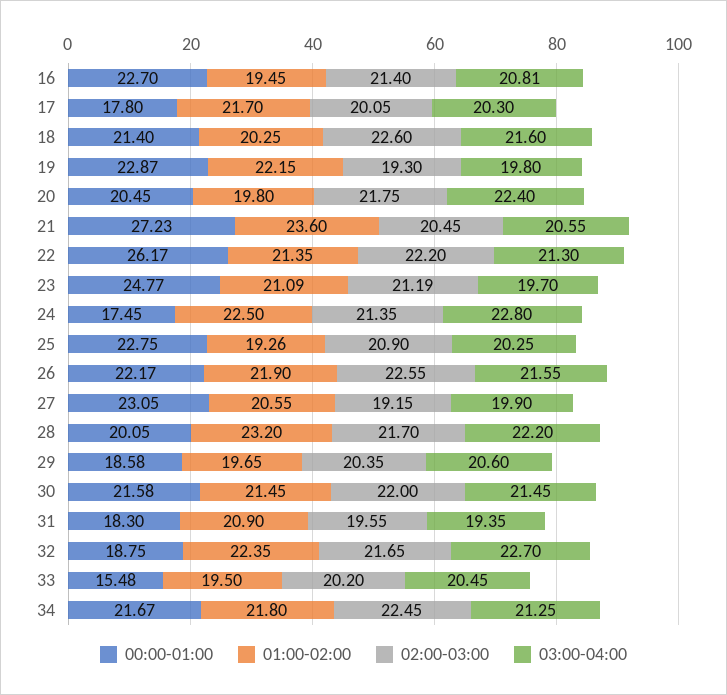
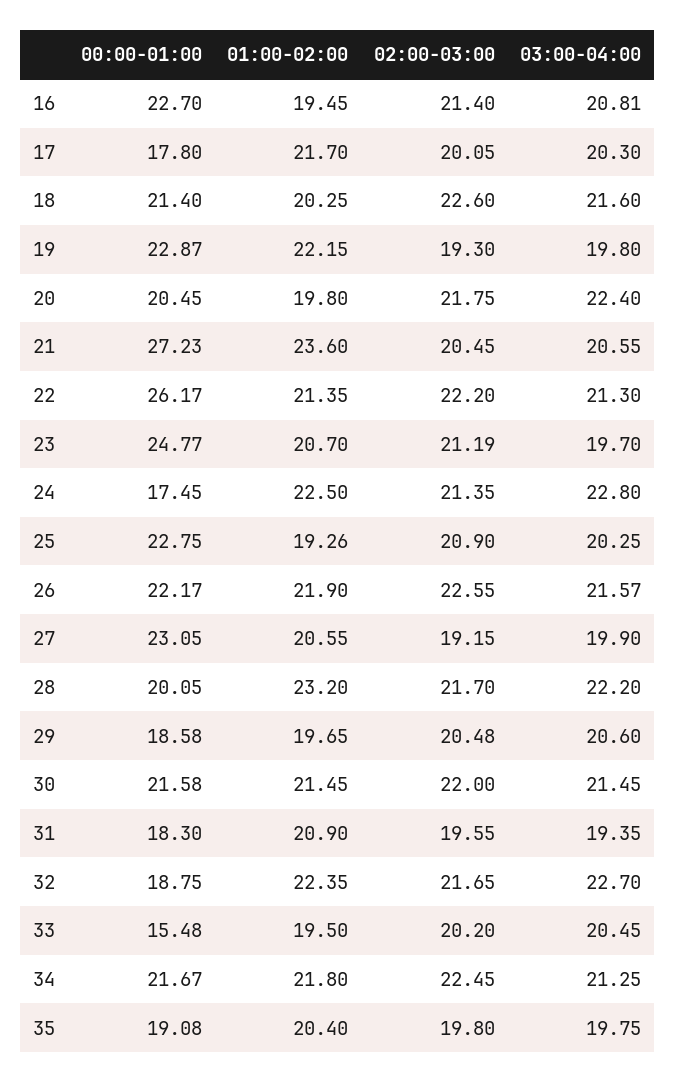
01:00-02:00, 23: 21.09 -> 20.7
03:00-04:00, 26: 21.55 -> 21.57
02:00-03:00, 29: 20.35 -> 20.48
00:00-01:00, 35: none -> 19.08
01:00-02:00, 35: none -> 20.4
02:00-03:00, 35: none -> 19.8
03:00-04:00, 35: none -> 19.75

